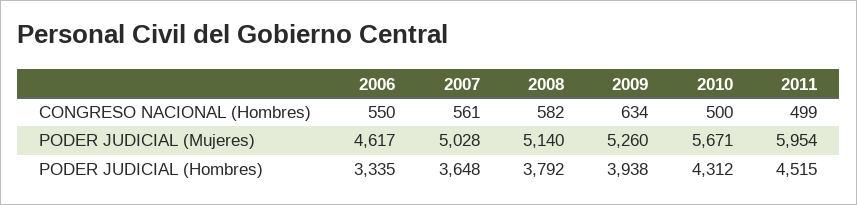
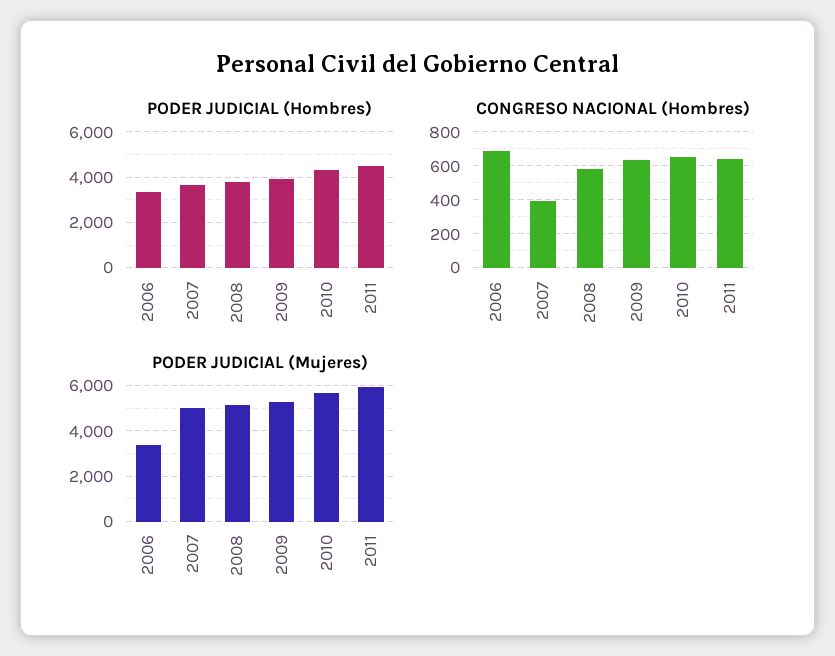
CONGRESO NACIONAL (Hombres), 2006: 550 -> 700
CONGRESO NACIONAL (Hombres), 2007: 561 -> 400
CONGRESO NACIONAL (Hombres), 2010: 500 -> 650
CONGRESO NACIONAL (Hombres), 2011: 499 -> 650
PODER JUDICIAL (Mujeres), 2006: 4617 -> 3500

